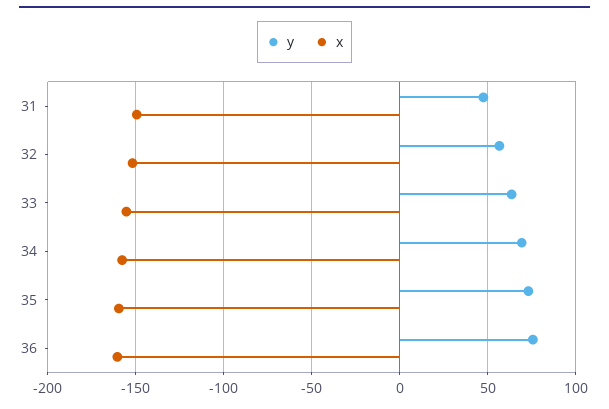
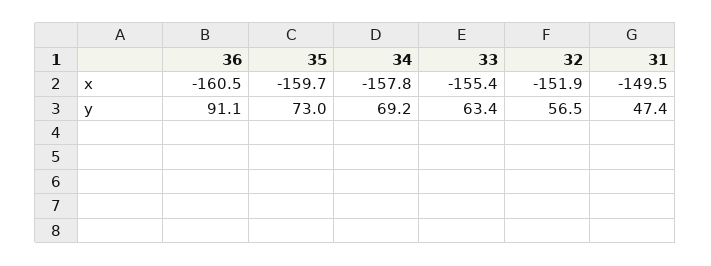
y, 36: 75 -> 91.1

